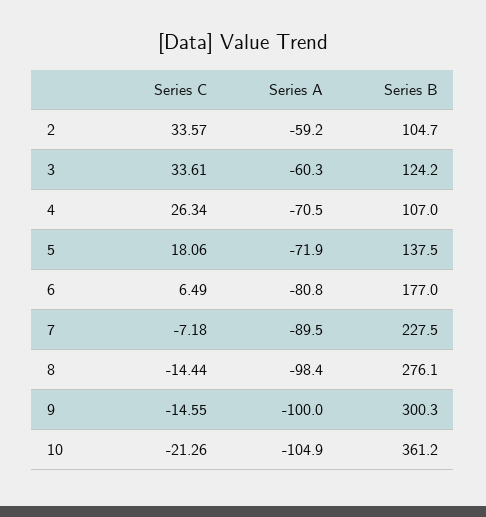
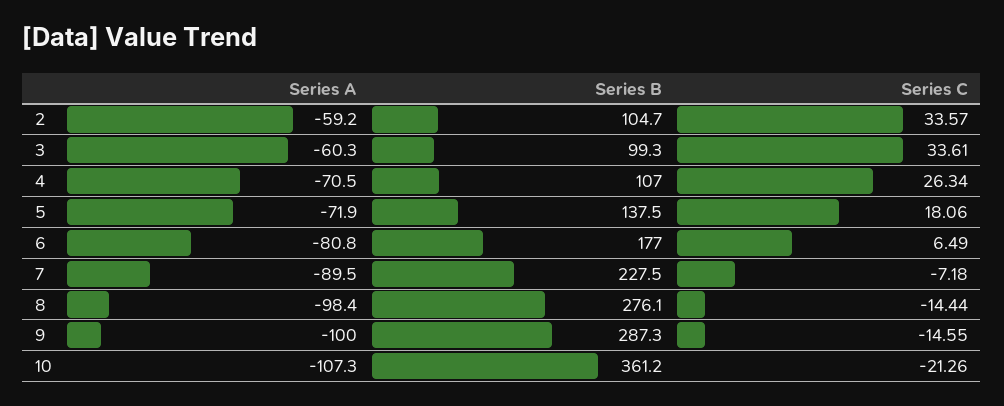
Series B, 3: 124.2 -> 99.3
Series B, 9: 300.3 -> 287.3
Series A, 10: -104.9 -> -107.3

